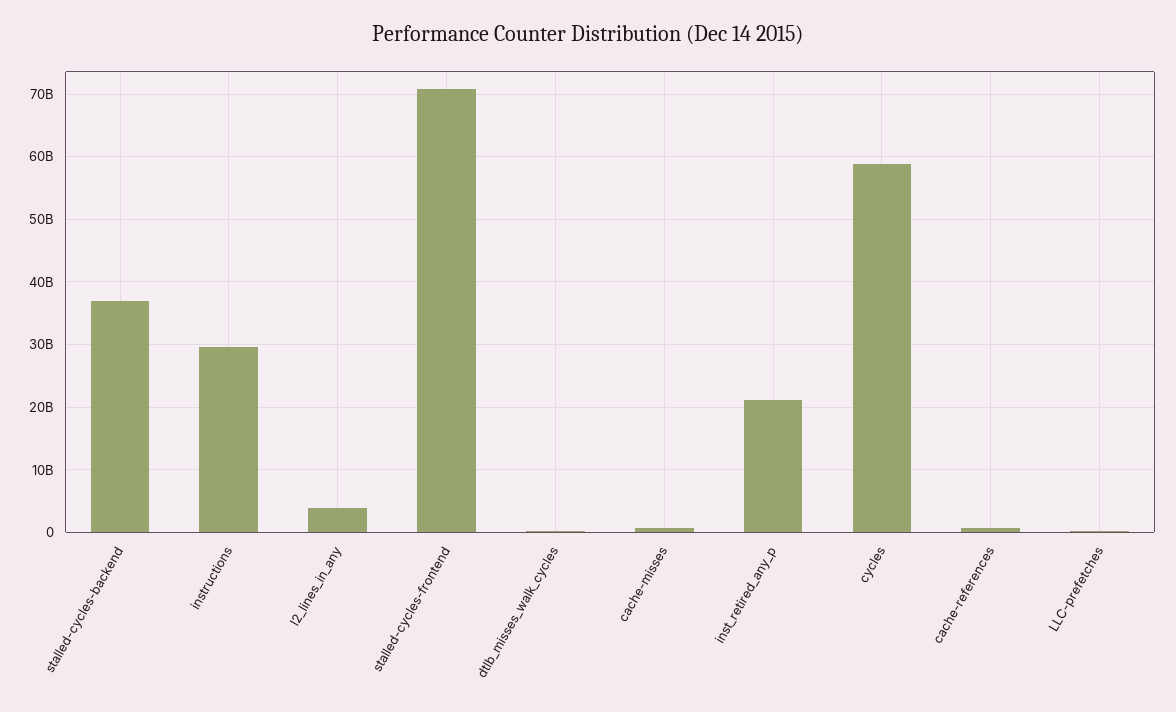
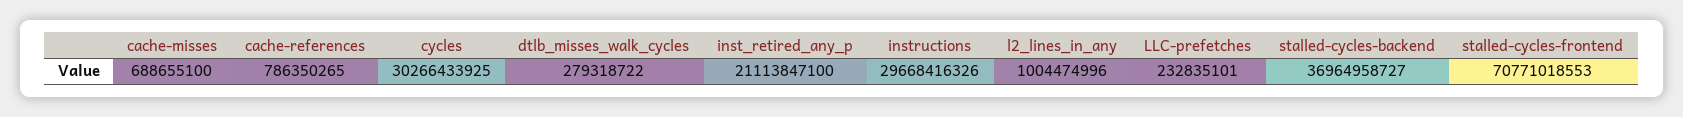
l2_lines_in_any: 4000000000 -> 1004474996
cycles: 59000000000 -> 30266433925

